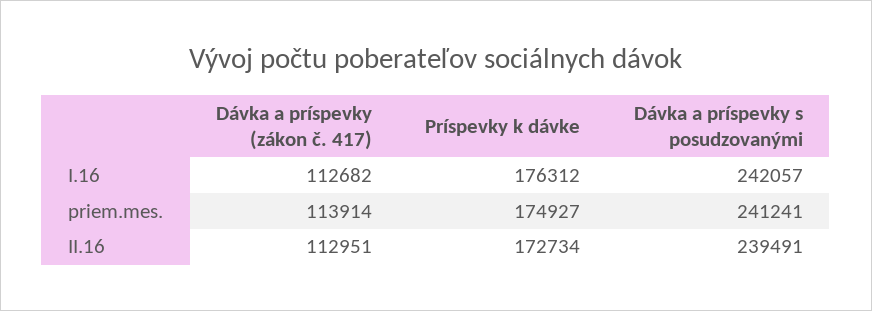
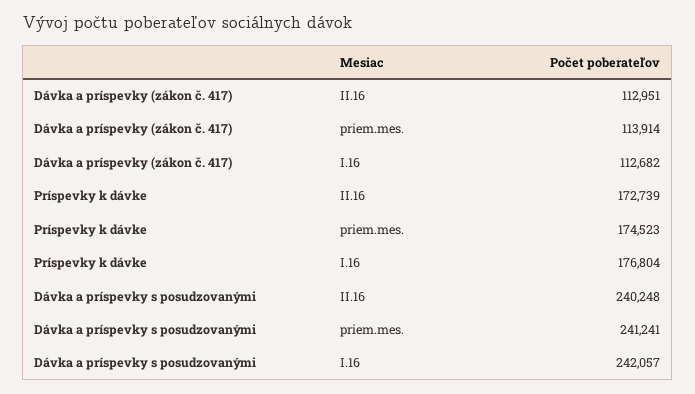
Príspevky k dávke, I.16: 176312 -> 176804
Príspevky k dávke, priem.mes.: 174927 -> 174523
Príspevky k dávke, II.16: 172734 -> 172739
Dávka a príspevky s posudzovanými, II.16: 239491 -> 240248

